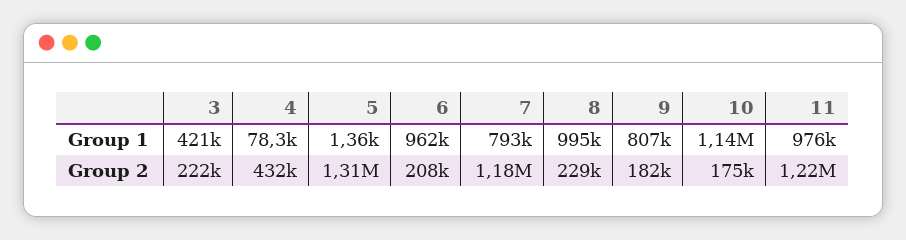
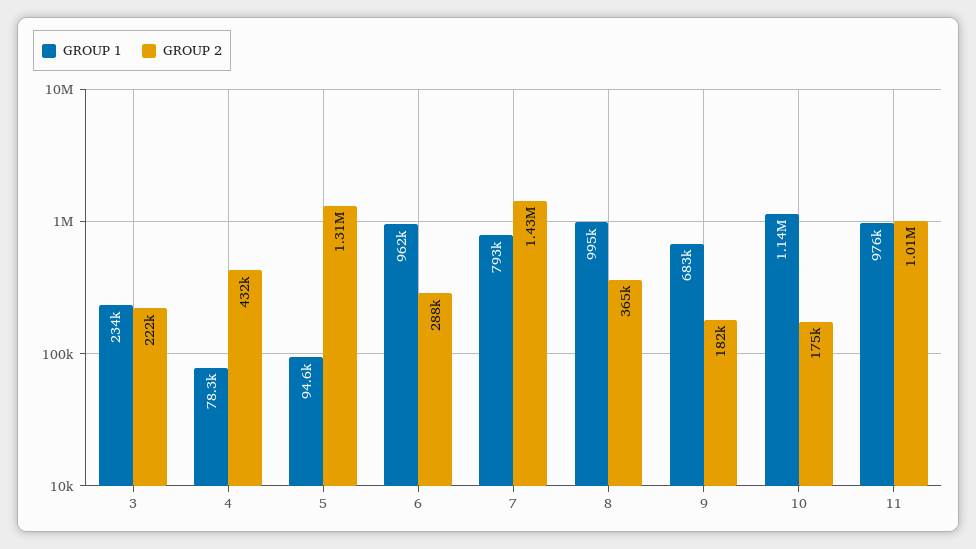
Group 1, 3: 421000 -> 234000
Group 1, 5: 1360 -> 94600
Group 1, 9: 807000 -> 683000
Group 2, 6: 208000 -> 288000
Group 2, 7: 1180000 -> 1430000
Group 2, 8: 229000 -> 365000
Group 2, 11: 1220000 -> 1010000

